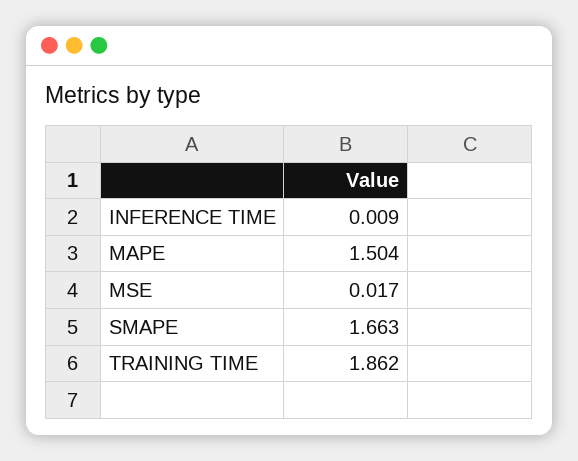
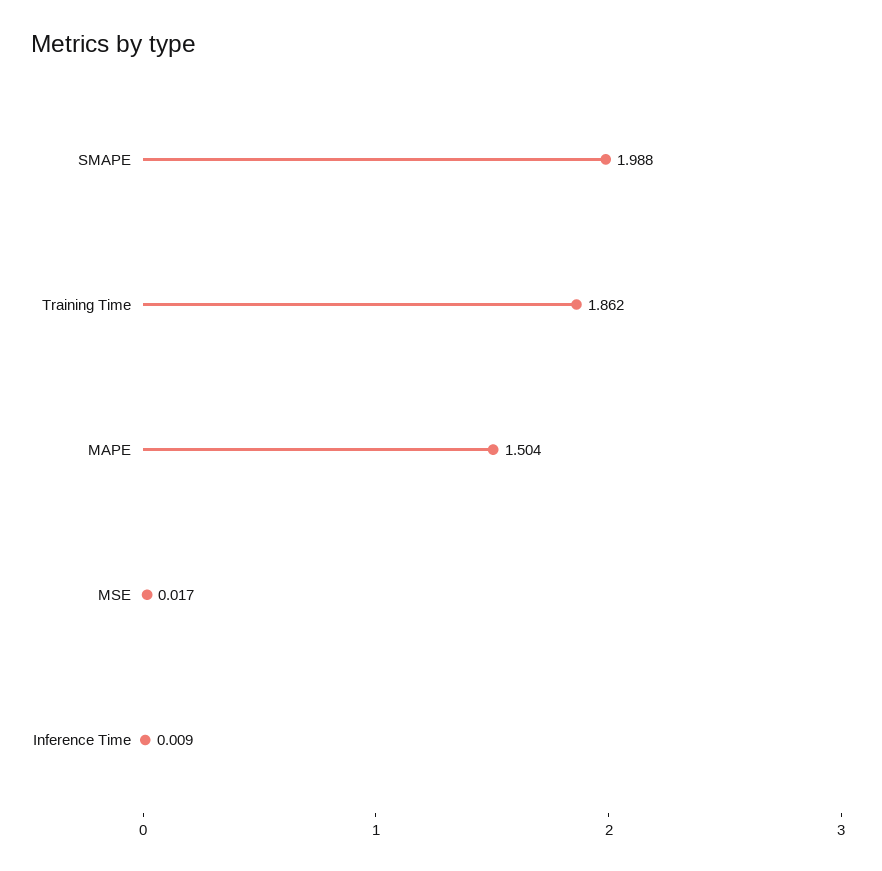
SMAPE: 1.663 -> 1.988

